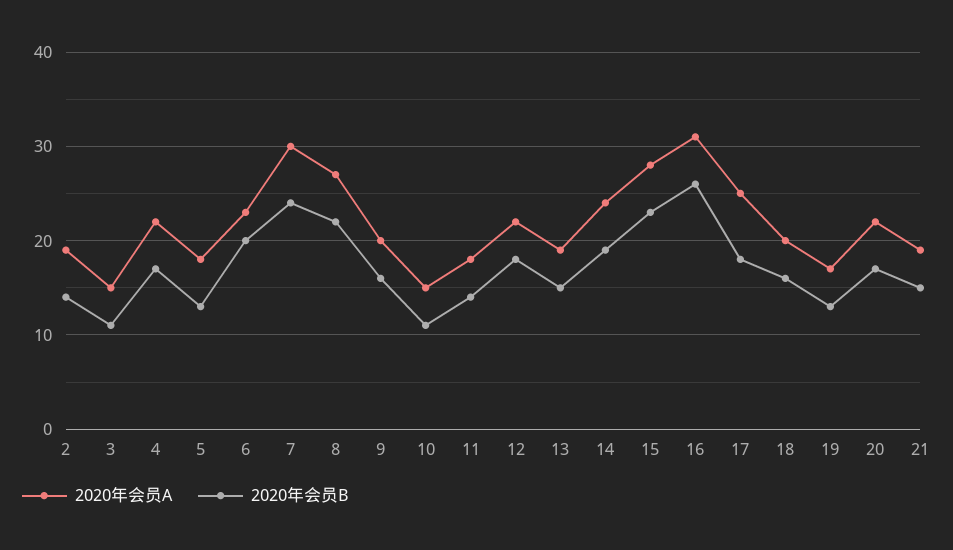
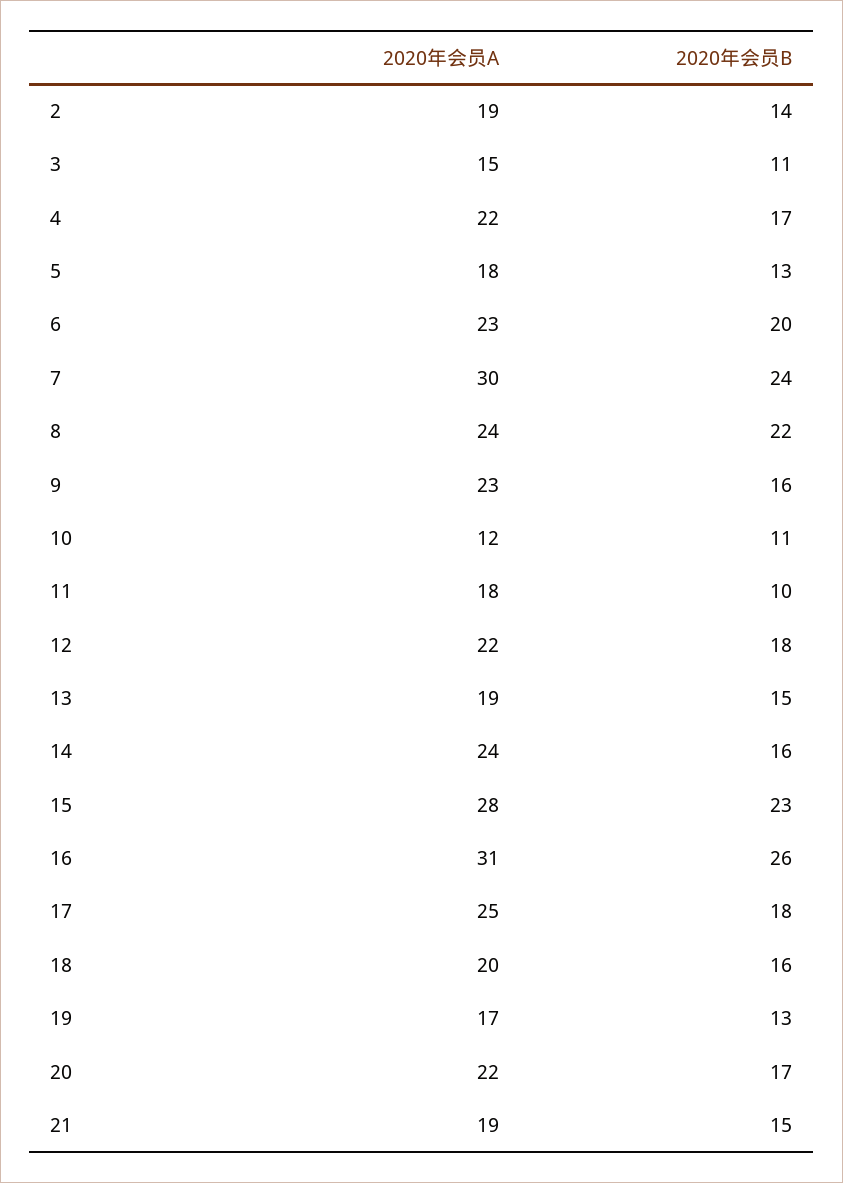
2020年会员A, 8: 27 -> 24
2020年会员A, 9: 20 -> 23
2020年会员A, 10: 15 -> 12
2020年会员B, 11: 14 -> 10
2020年会员B, 14: 19 -> 16

